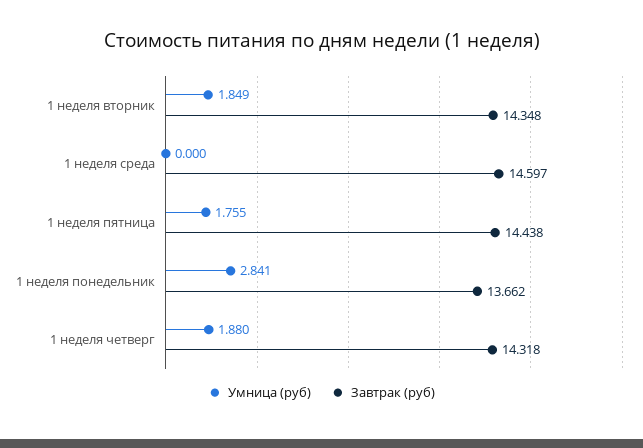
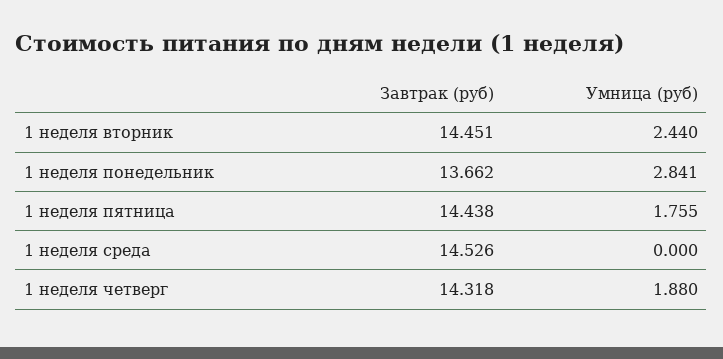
Умница (руб), 1 неделя вторник: 1.849 -> 2.44
Завтрак (руб), 1 неделя вторник: 14.348 -> 14.451
Завтрак (руб), 1 неделя среда: 14.597 -> 14.526

